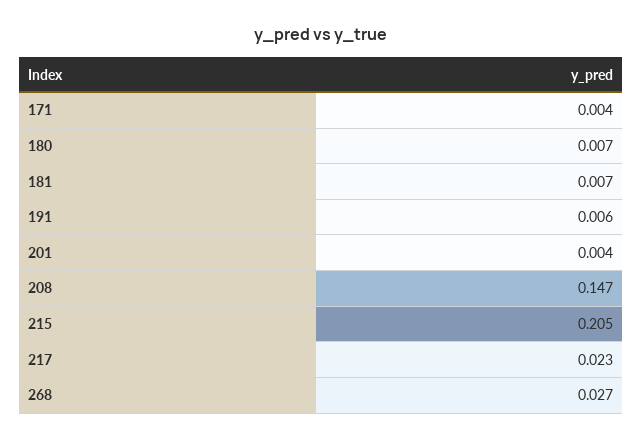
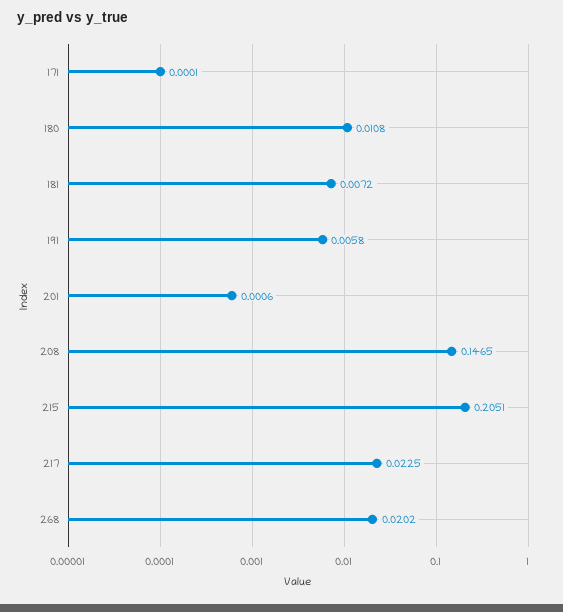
171: 0.004 -> 0.0001
180: 0.007 -> 0.0108
201: 0.004 -> 0.0006
268: 0.027 -> 0.0202

